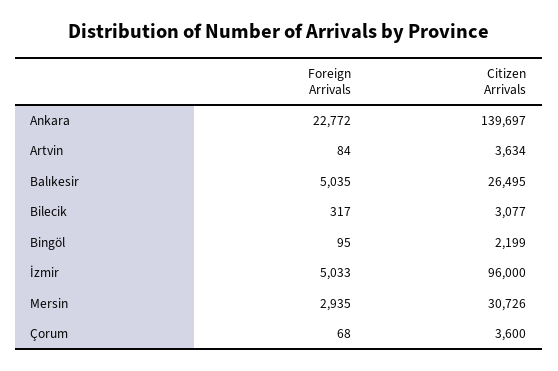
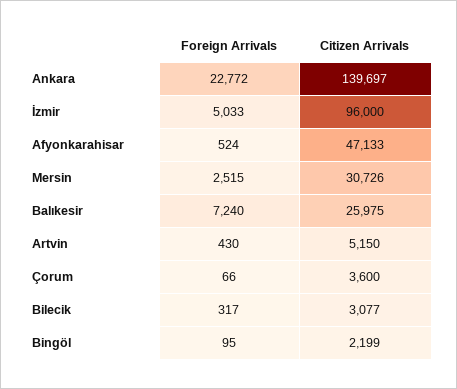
Foreign Arrivals, Artvin: 84 -> 430
Citizen Arrivals, Artvin: 3634 -> 5150
Foreign Arrivals, Balıkesir: 5035 -> 7240
Citizen Arrivals, Balıkesir: 26495 -> 25975
Foreign Arrivals, Mersin: 2935 -> 2515
Foreign Arrivals, Çorum: 68 -> 66
Foreign Arrivals, Afyonkarahisar: none -> 524
Citizen Arrivals, Afyonkarahisar: none -> 47133

